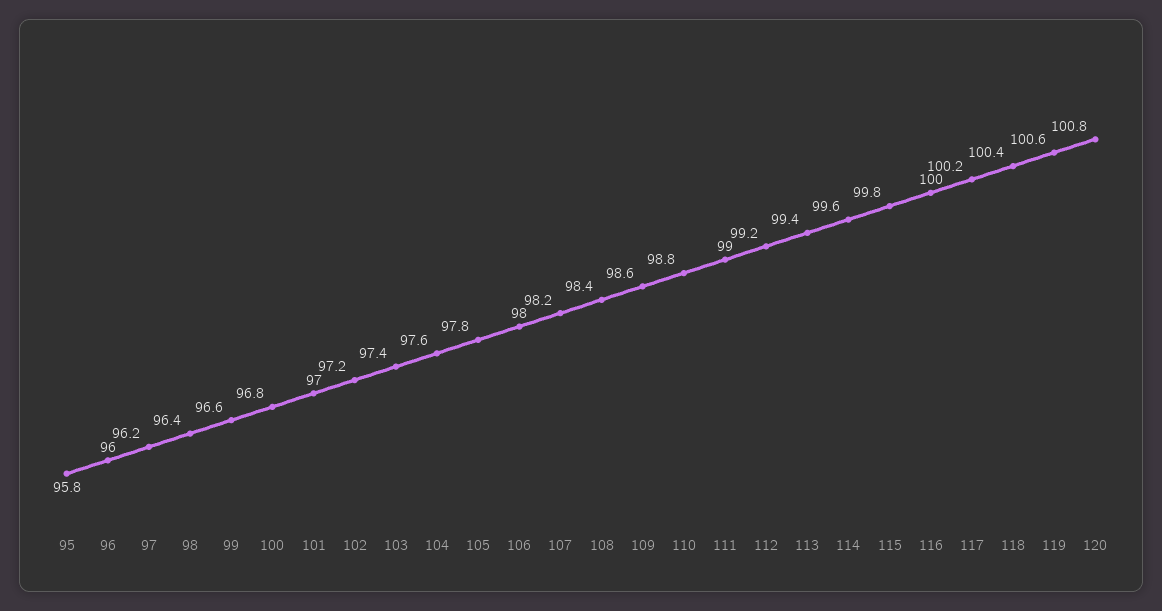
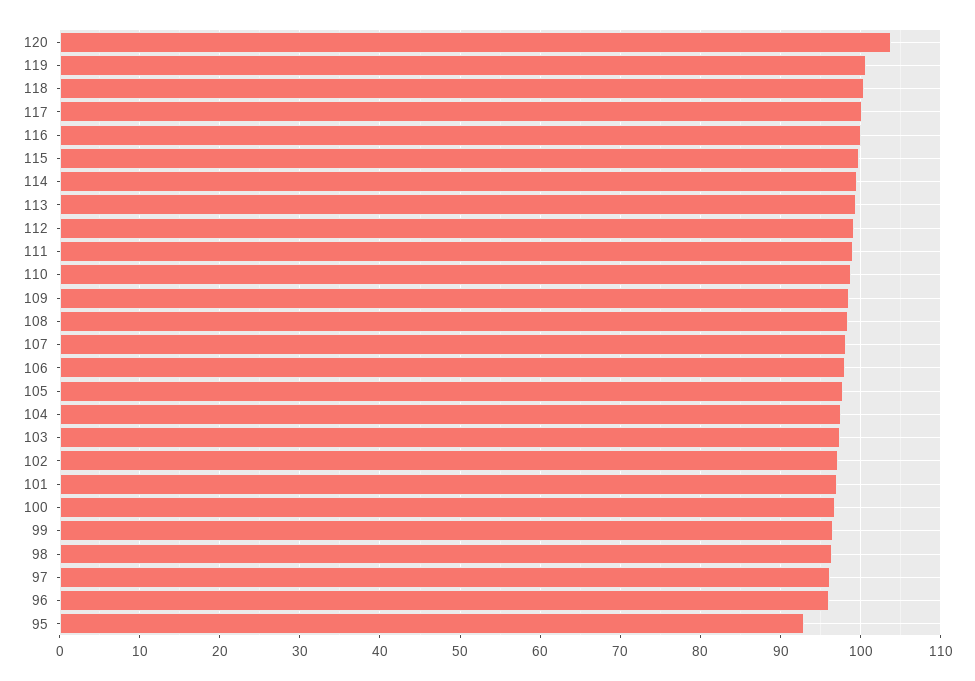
95: 95.8 -> 93
120: 100.8 -> 104

